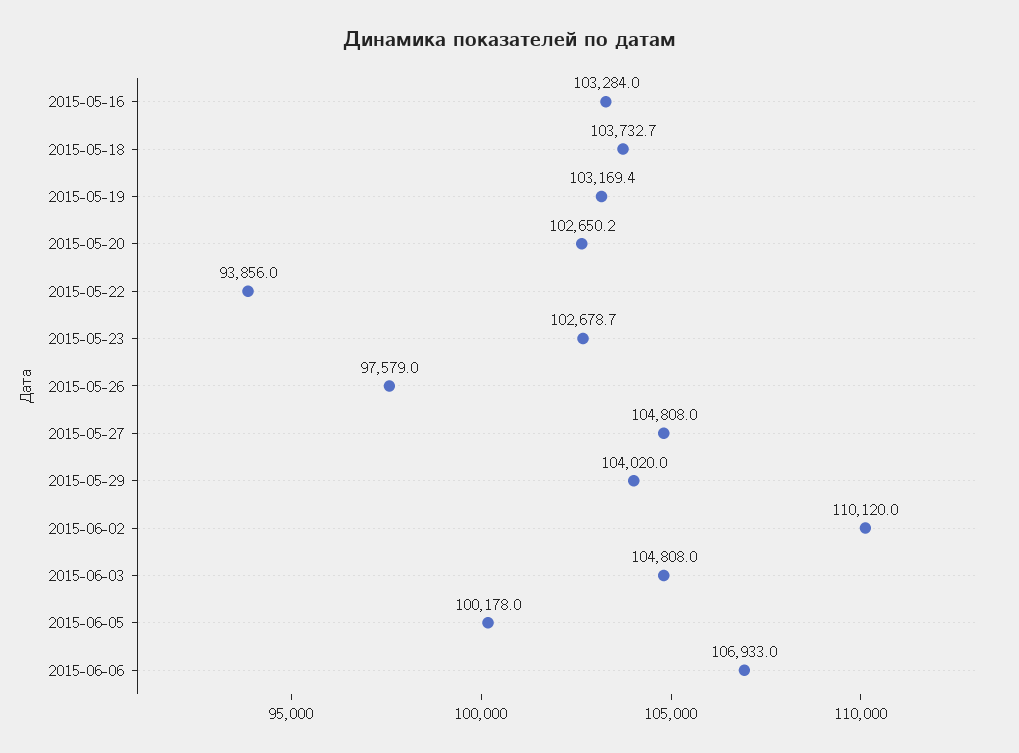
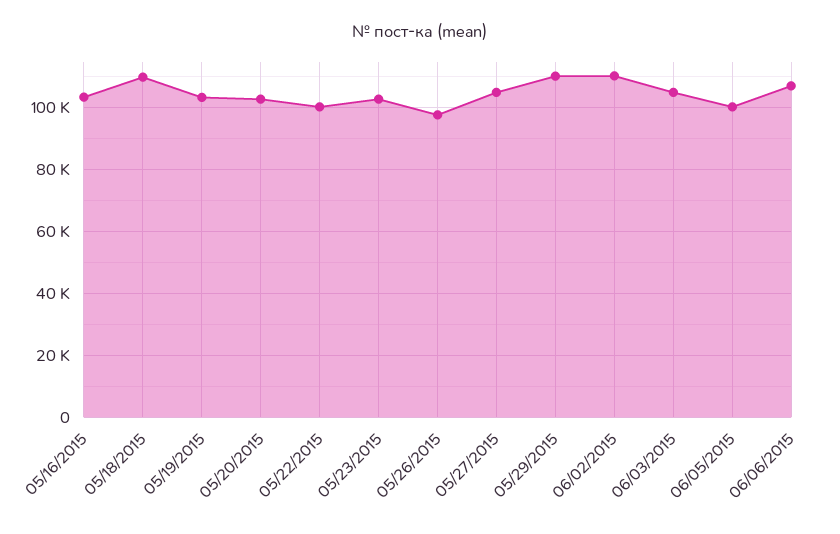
2015-05-18: 103732.7 -> 110000
2015-05-22: 93856 -> 100000
2015-05-29: 104020 -> 110000

